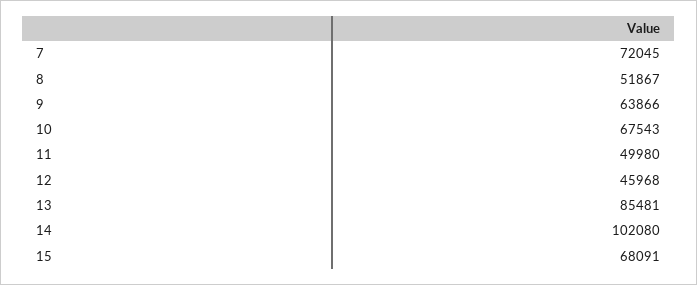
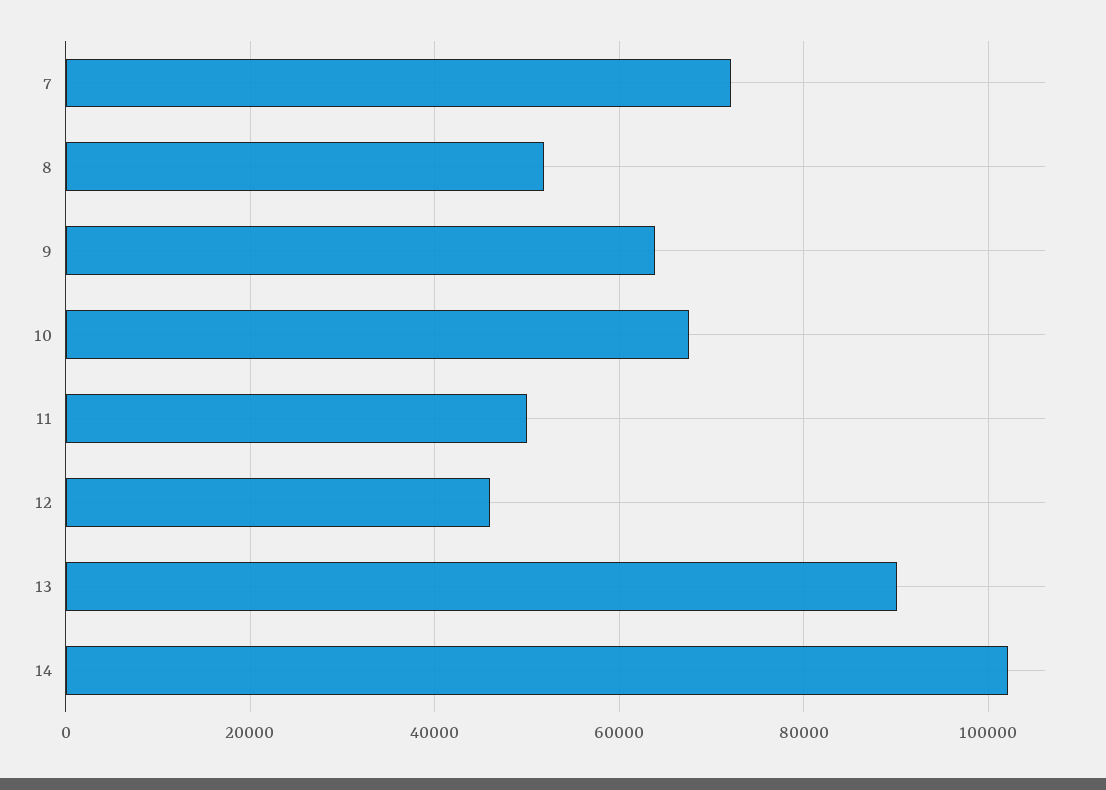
13: 85481 -> 90000
15: 68091 -> none

